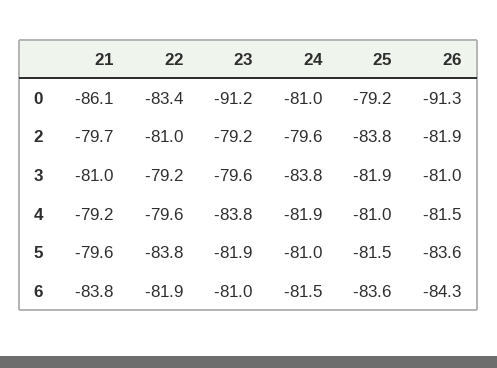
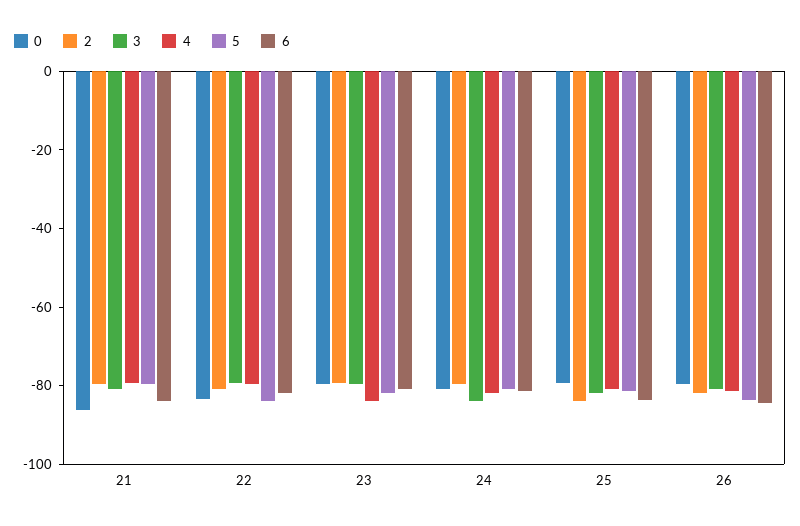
0, 23: -91.2 -> -80
0, 26: -91.3 -> -80

